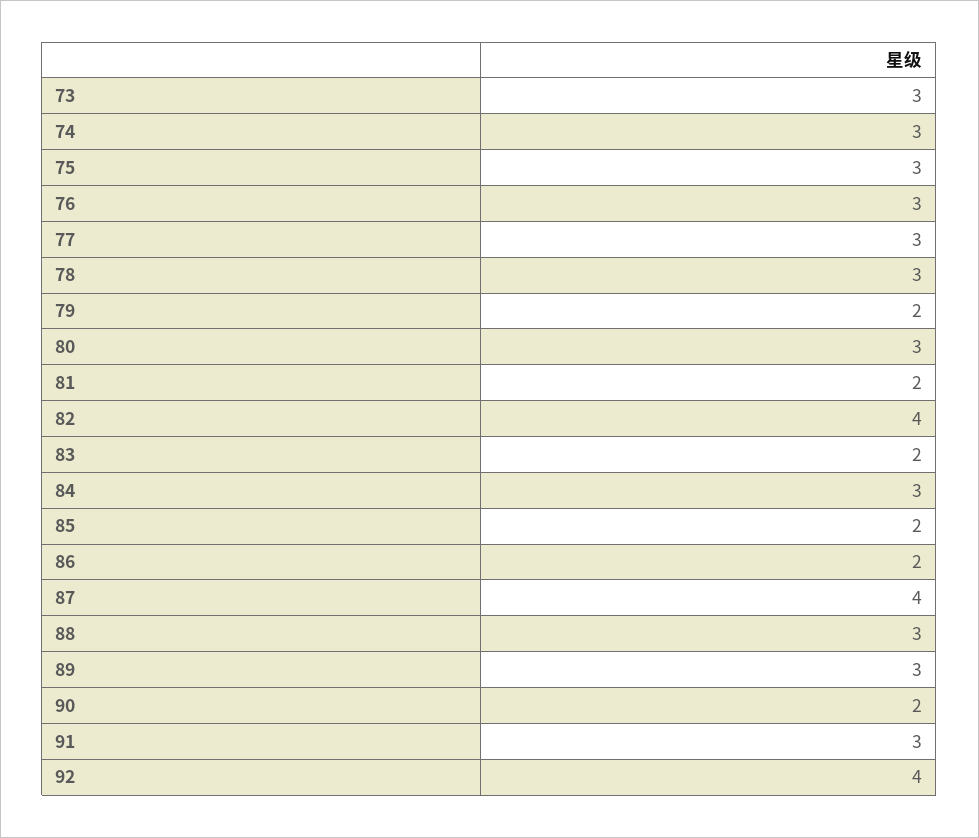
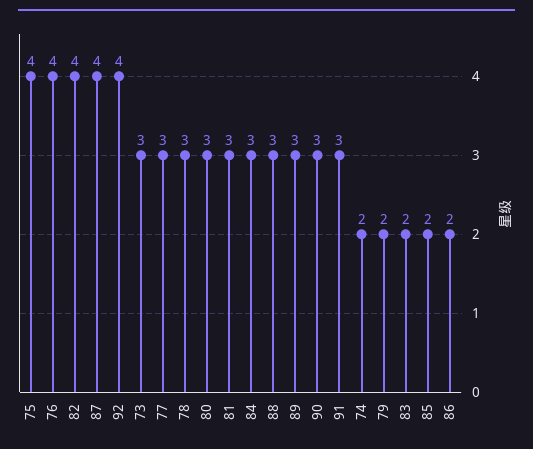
74: 3 -> 2
75: 3 -> 4
76: 3 -> 4
81: 2 -> 3
90: 2 -> 3

